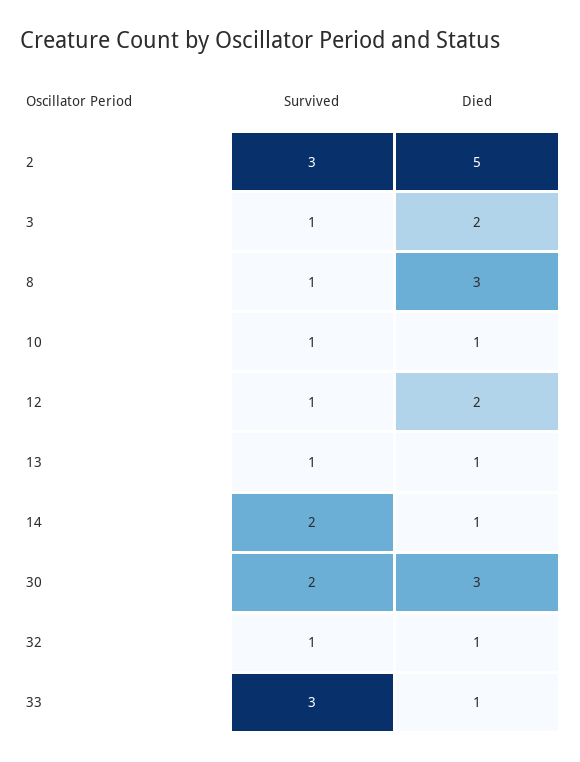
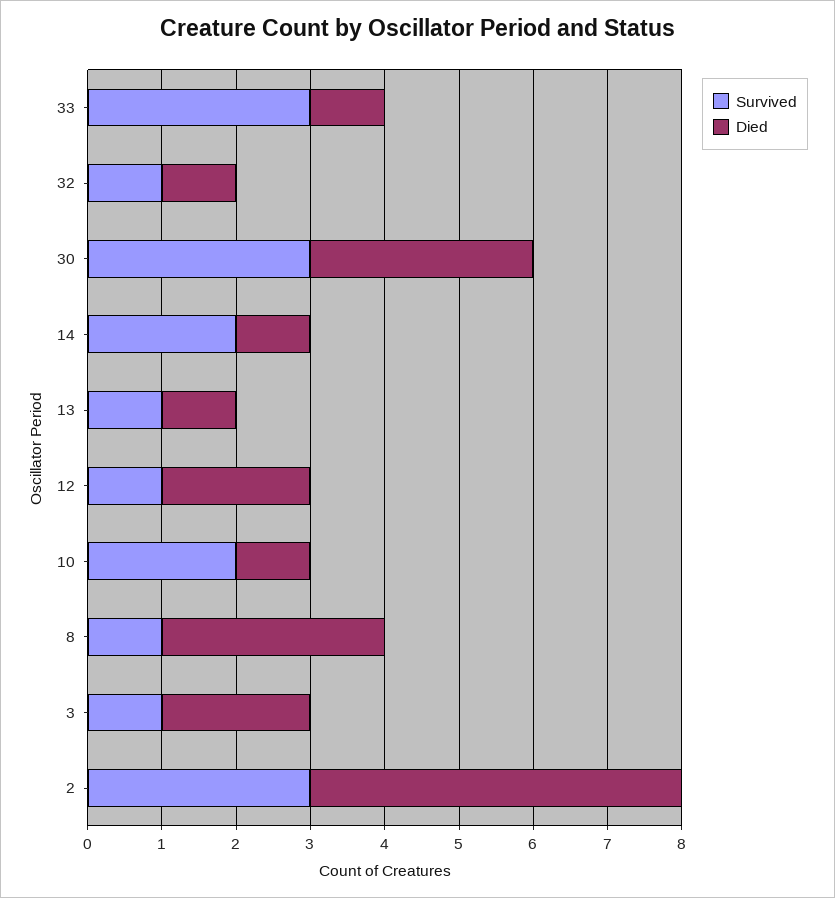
Survived, 10: 1 -> 2
Survived, 30: 2 -> 3

